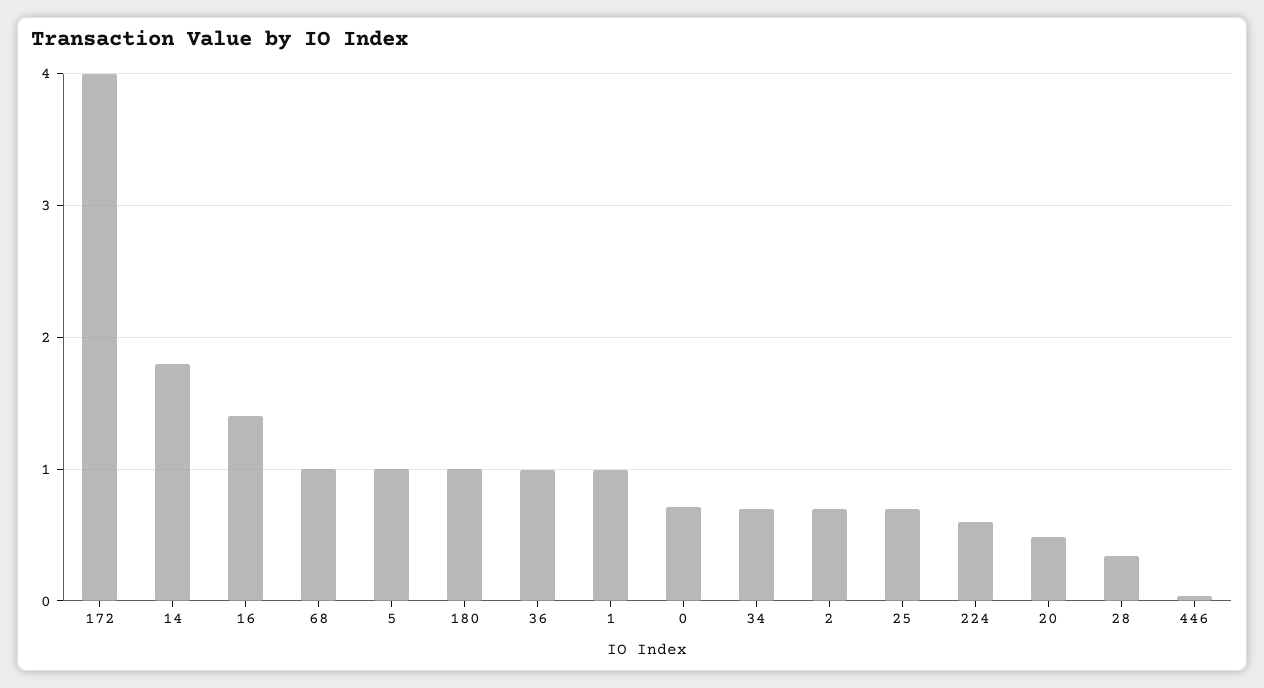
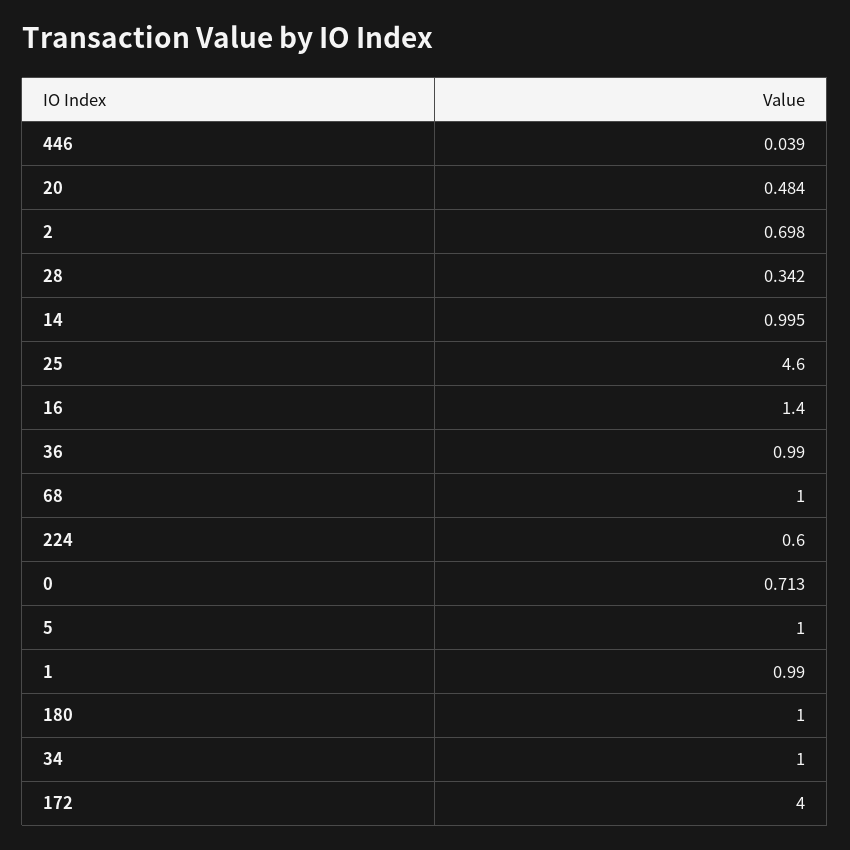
14: 1.8 -> 0.995
34: 0.7 -> 1
25: 0.7 -> 4.6

